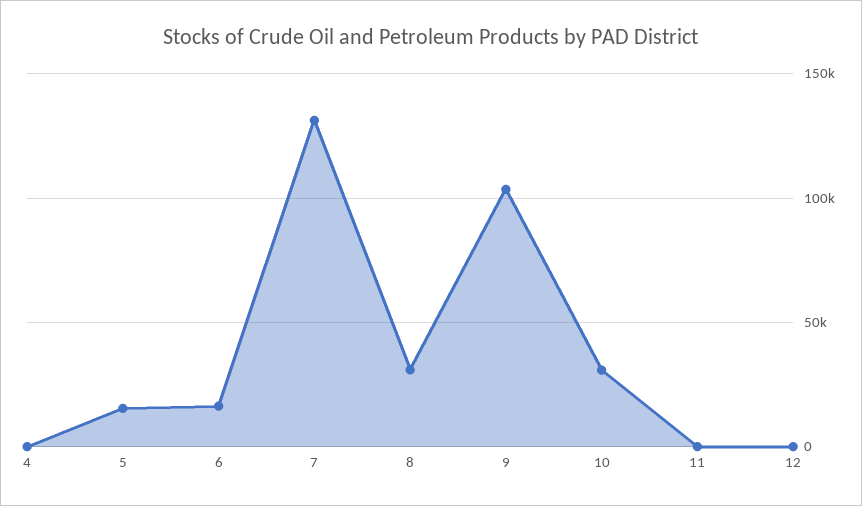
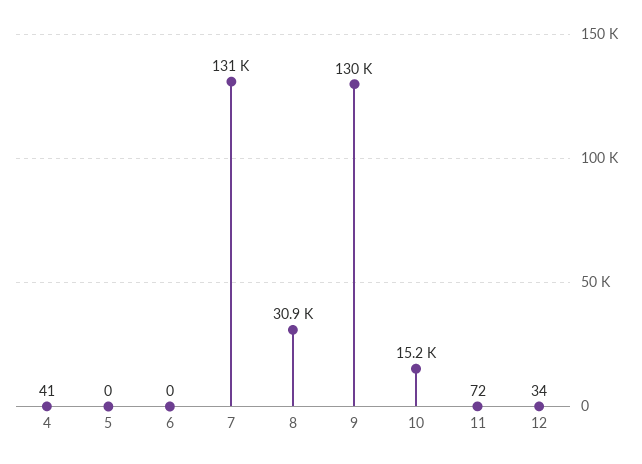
5: 15000 -> 0
6: 15000 -> 0
9: 105000 -> 130000
10: 30000 -> 15200

